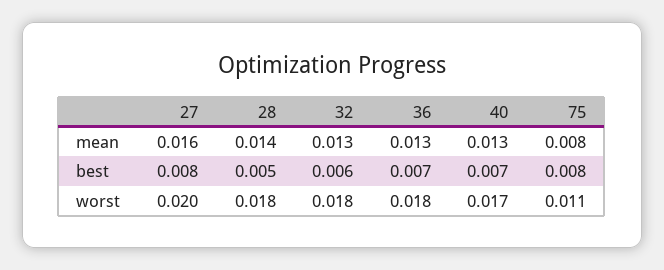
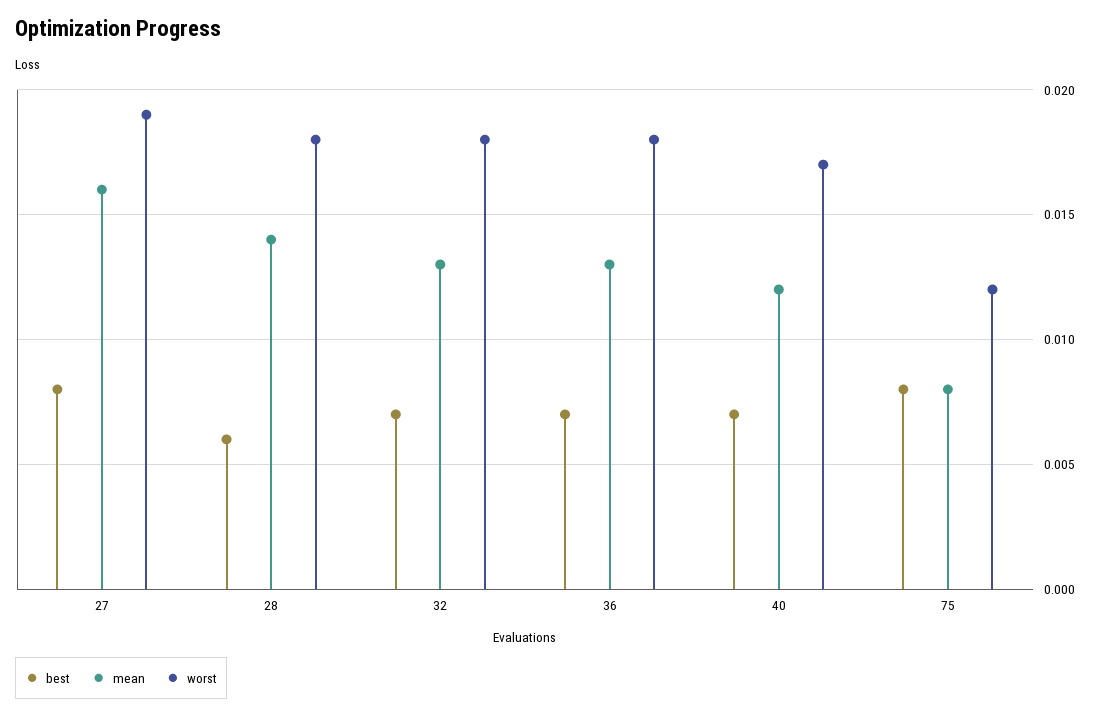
mean, 40: 0.013 -> 0.012
best, 28: 0.005 -> 0.006
best, 32: 0.006 -> 0.007
worst, 27: 0.02 -> 0.019
worst, 75: 0.011 -> 0.012

